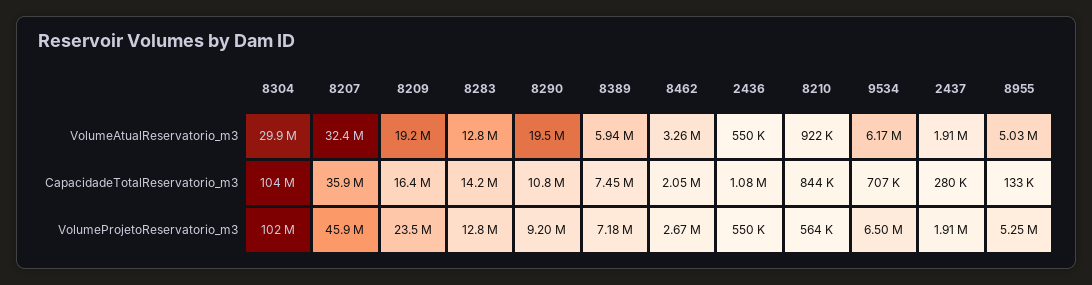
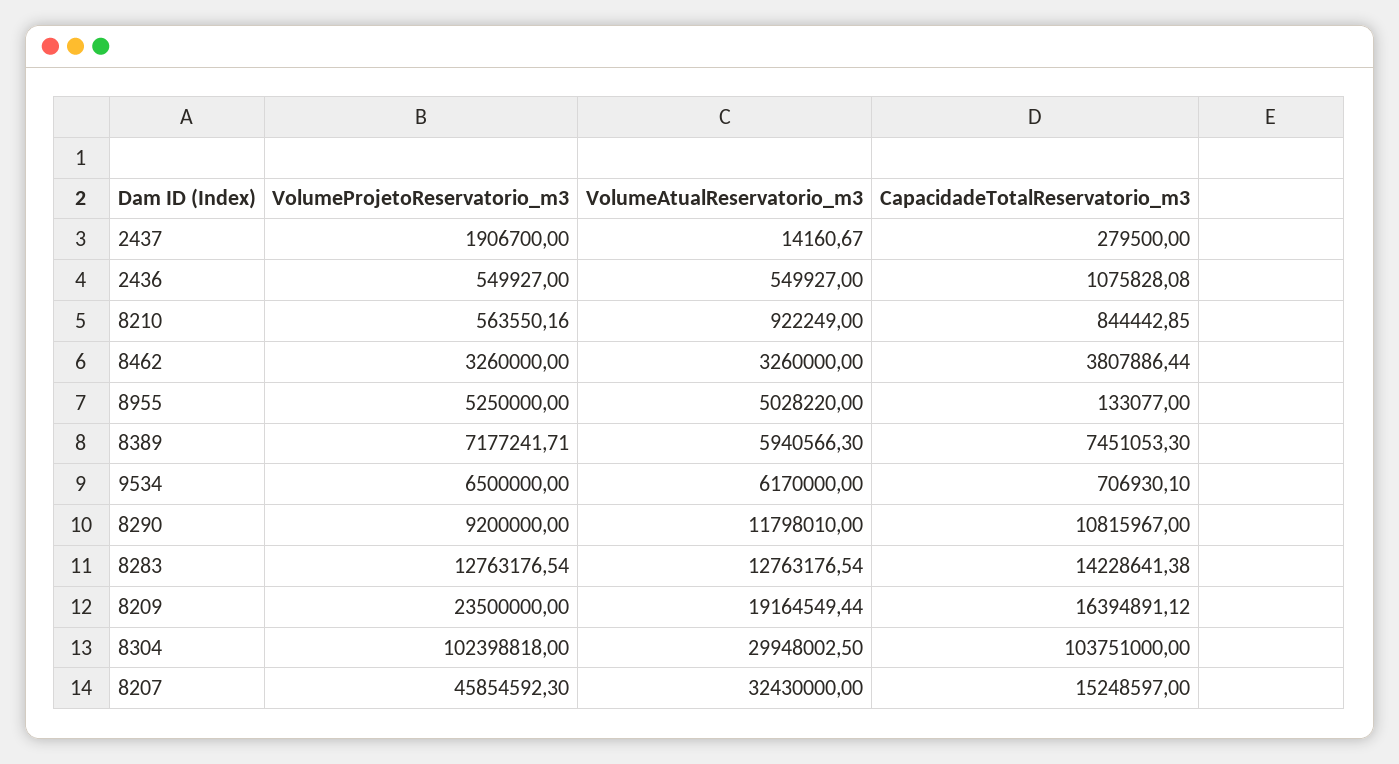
8290, VolumeAtualReservatorio_m3: 19500000 -> 11798010
2437, VolumeAtualReservatorio_m3: 1910000 -> 14160.67
8207, CapacidadeTotalReservatorio_m3: 35900000 -> 15248597
8462, CapacidadeTotalReservatorio_m3: 2050000 -> 3807886.44
8462, VolumeProjetoReservatorio_m3: 2670000 -> 3260000

